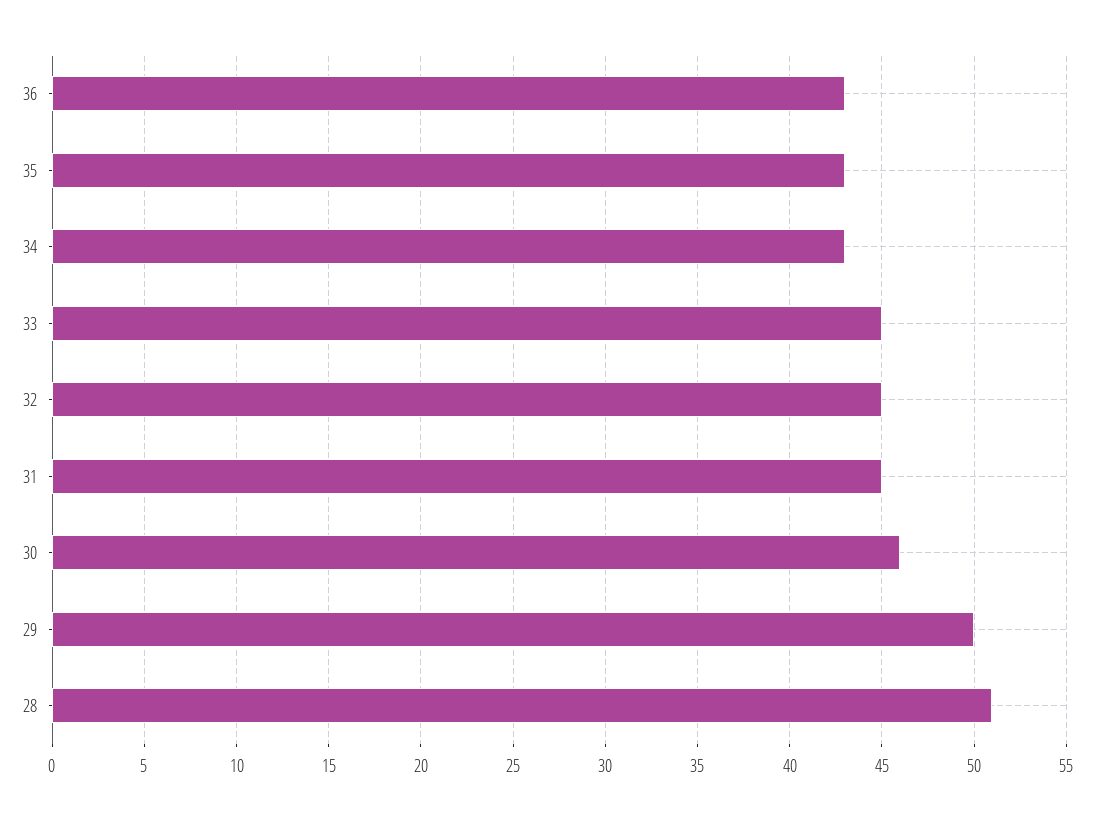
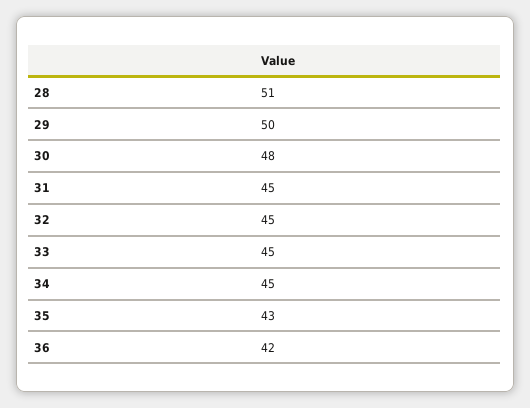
36: 43 -> 42
34: 43 -> 45
30: 46 -> 48

